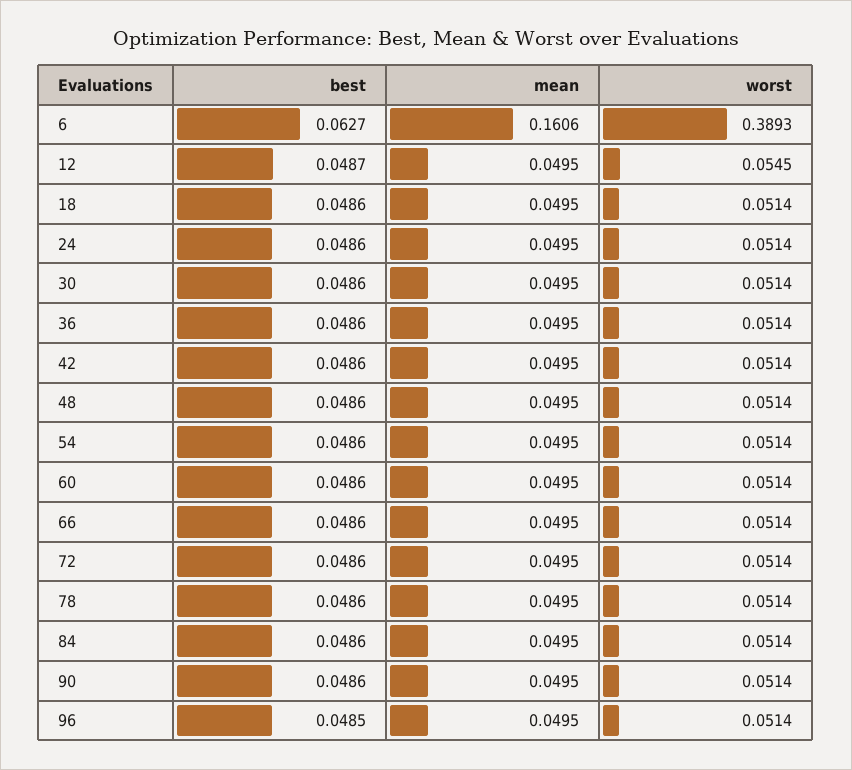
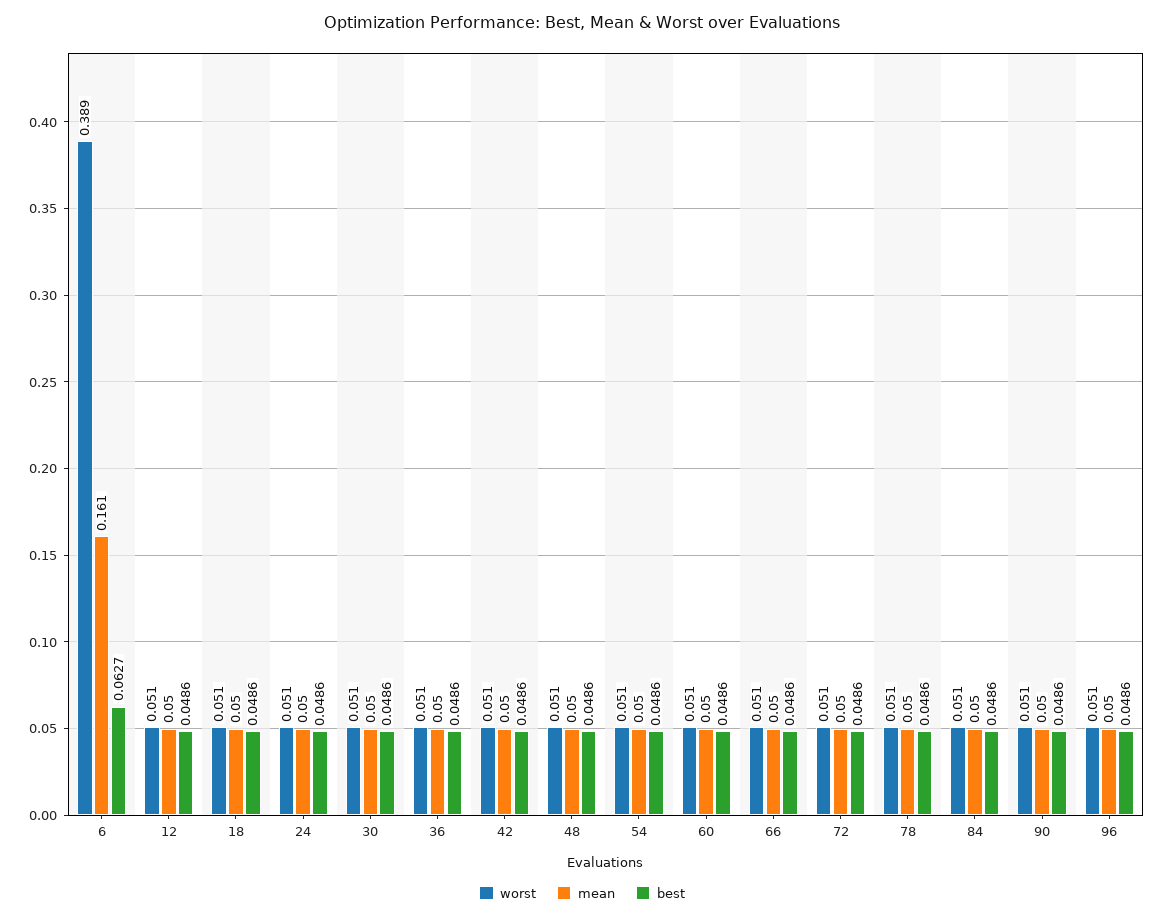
best, 12: 0.0487 -> 0.0486
worst, 12: 0.0545 -> 0.051
best, 96: 0.0485 -> 0.0486

